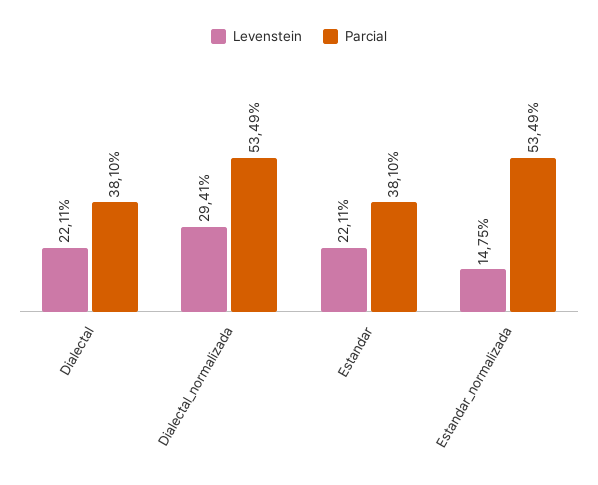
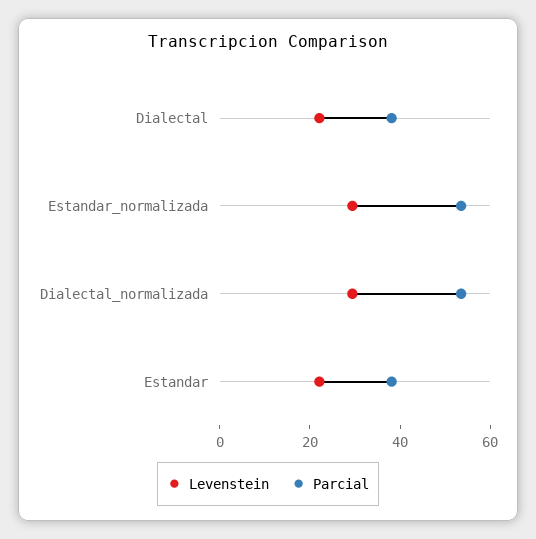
Levenstein, Estandar_normalizada: 14.75 -> 30

